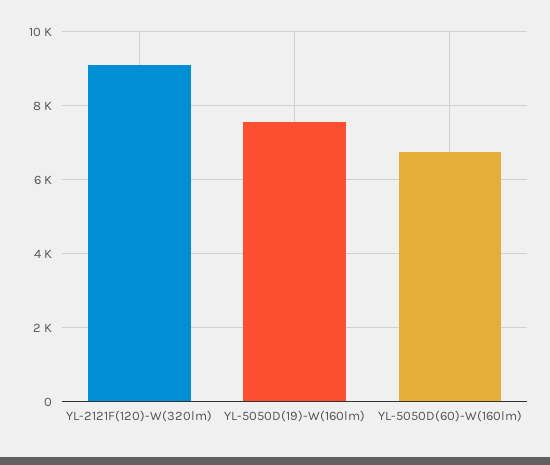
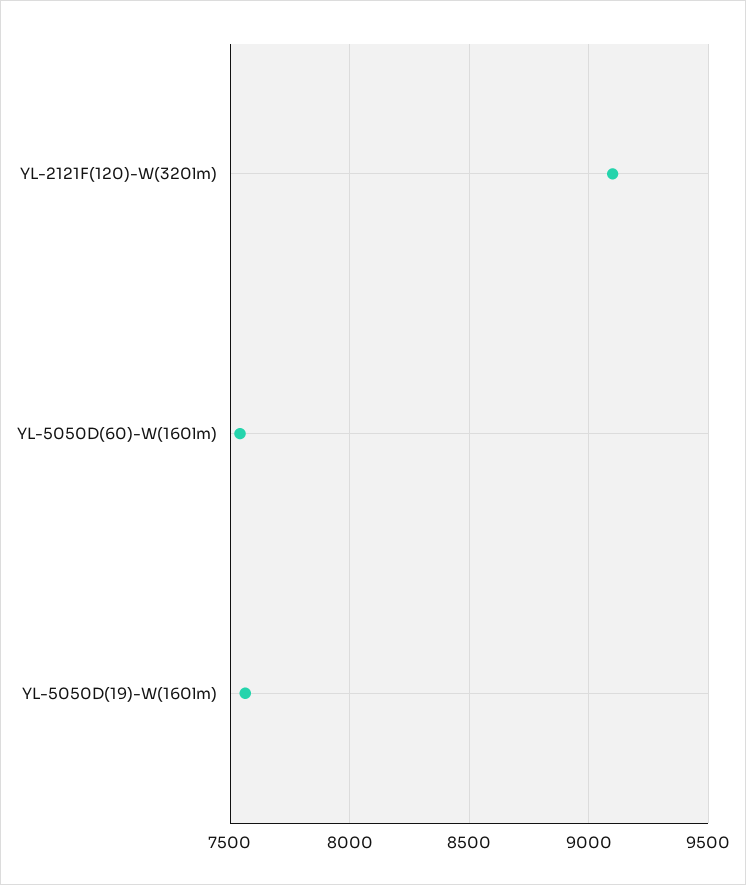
YL-5050D(60)-W(160lm): 6800 -> 7550

